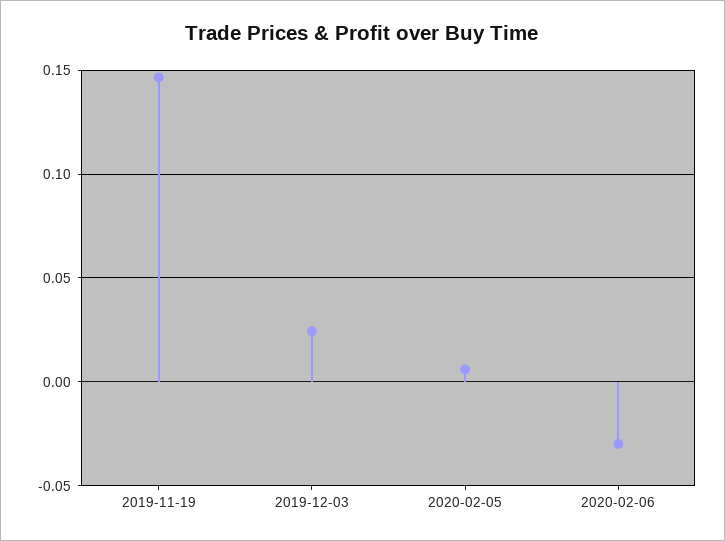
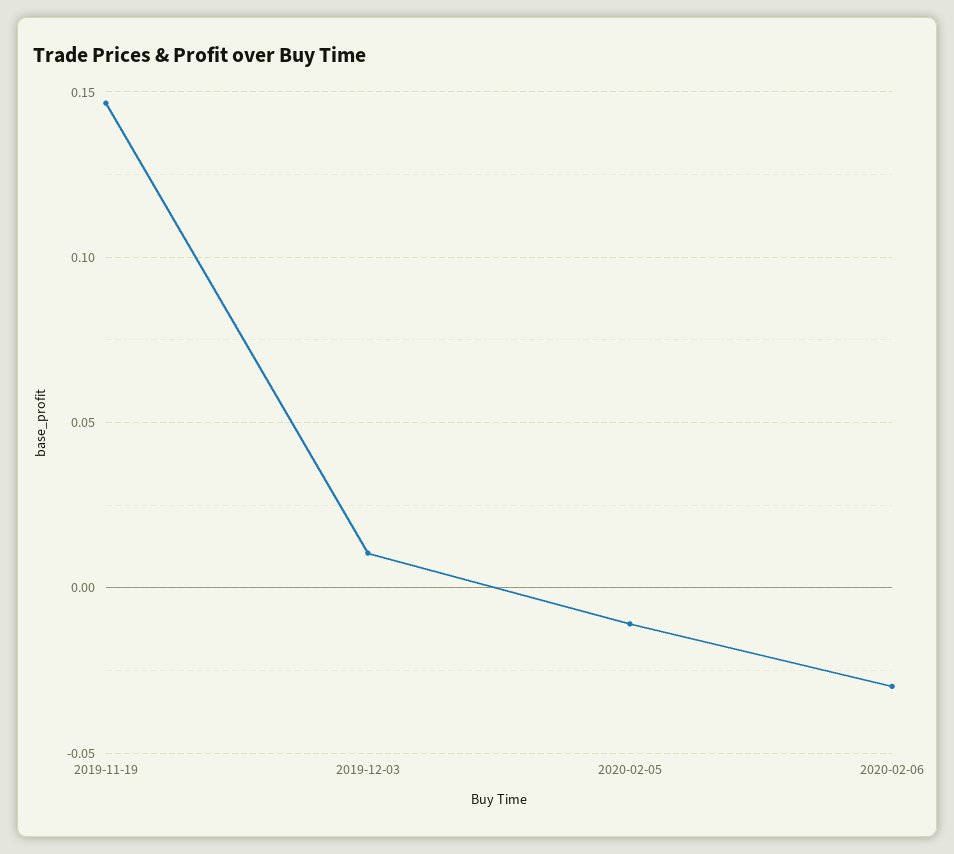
2019-12-03: 0.025 -> 0.01
2020-02-05: 0.005 -> -0.01

